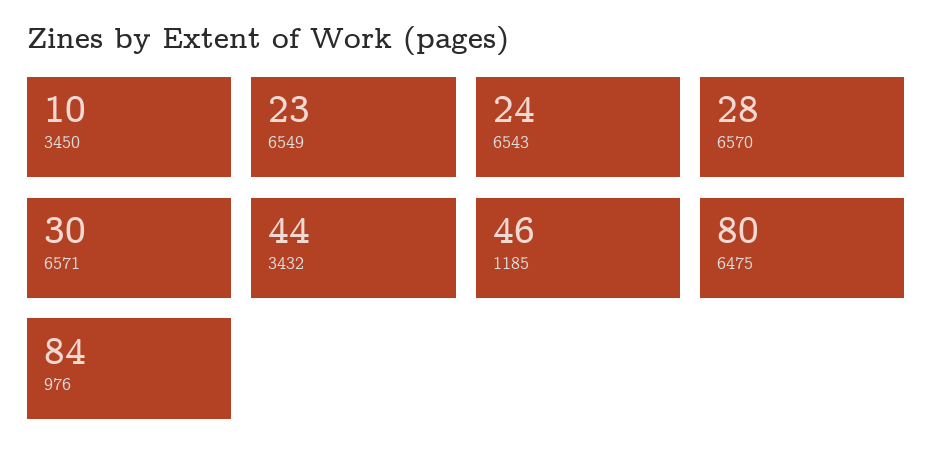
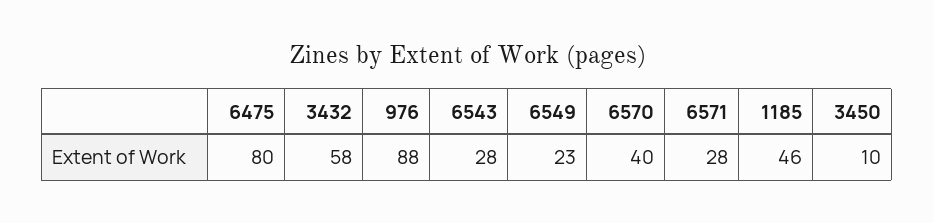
6543: 24 -> 28
6570: 28 -> 40
6571: 30 -> 28
3432: 44 -> 58
976: 84 -> 88

